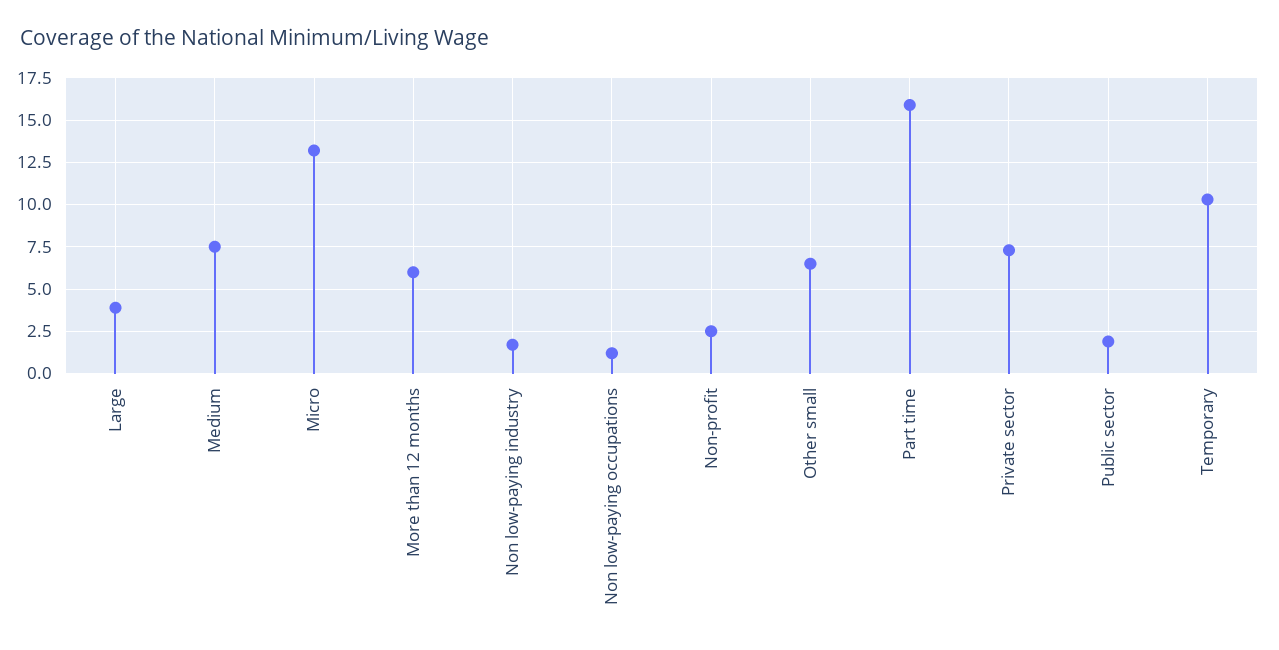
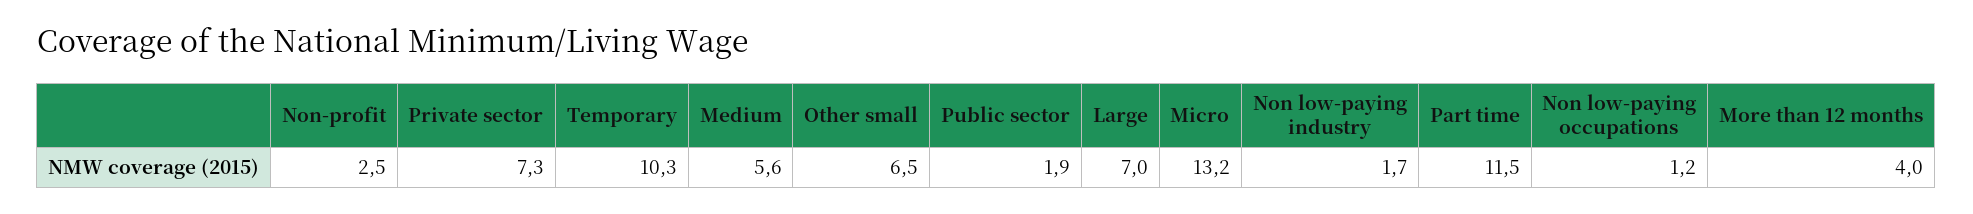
Large: 4 -> 7
Medium: 7.5 -> 5.6
More than 12 months: 6 -> 4
Part time: 16 -> 11.5

